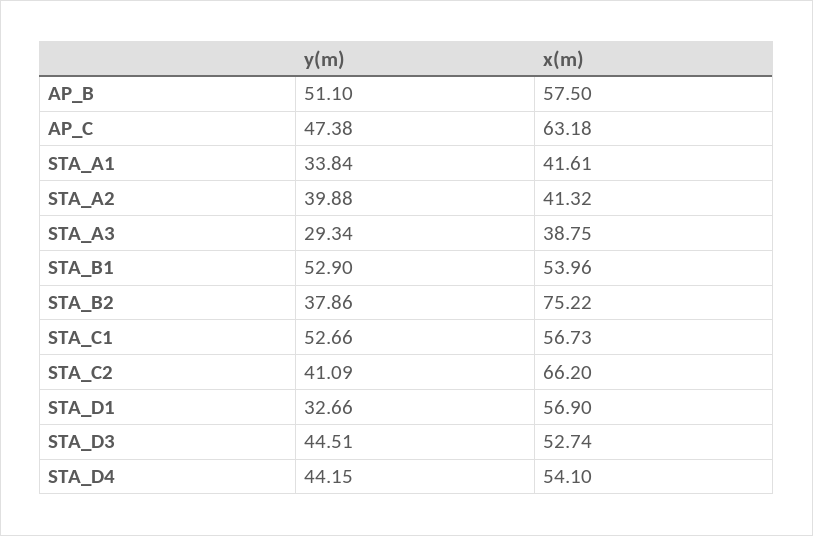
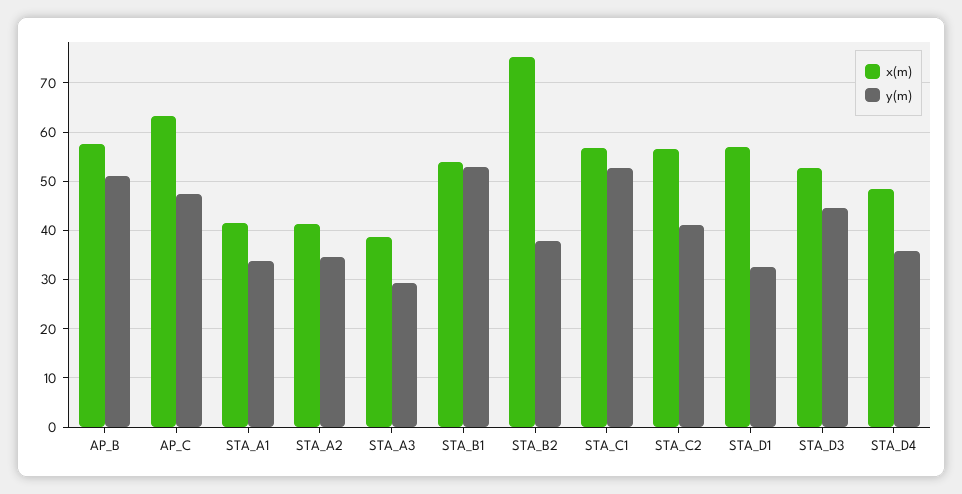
y(m), STA_A2: 39.88 -> 34
x(m), STA_C2: 66.2 -> 56
y(m), STA_D4: 44.15 -> 36
x(m), STA_D4: 54.1 -> 48

